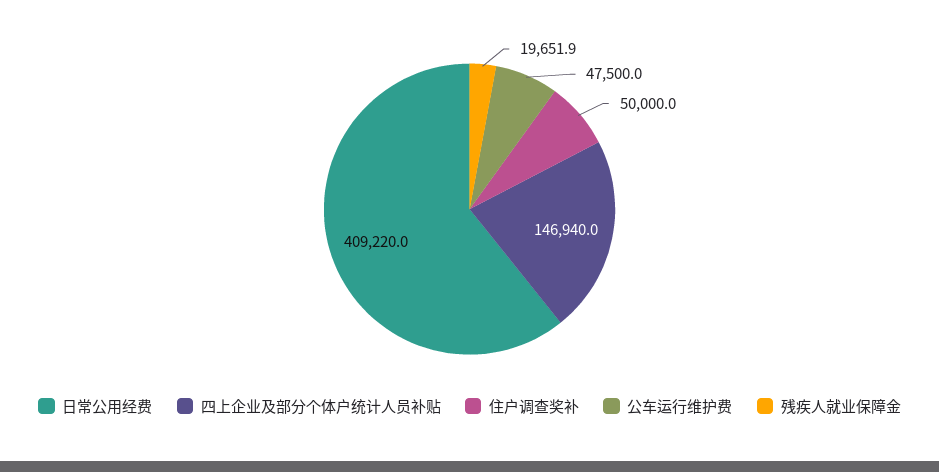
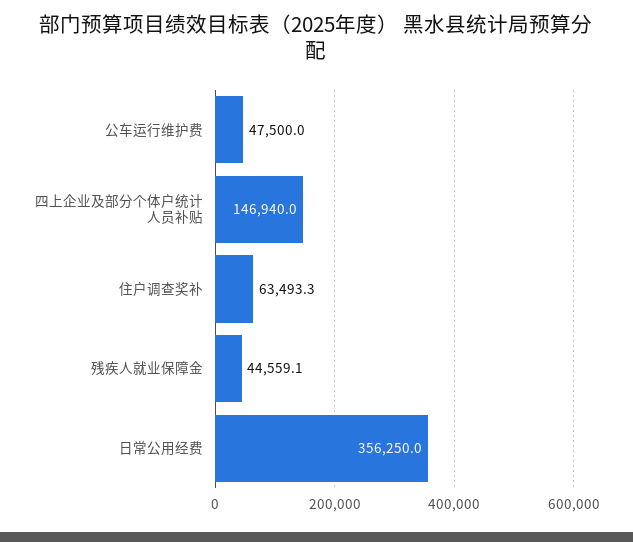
日常公用经费: 409220 -> 356250
住户调查奖补: 50000 -> 63493.3
残疾人就业保障金: 19651.9 -> 44559.1

